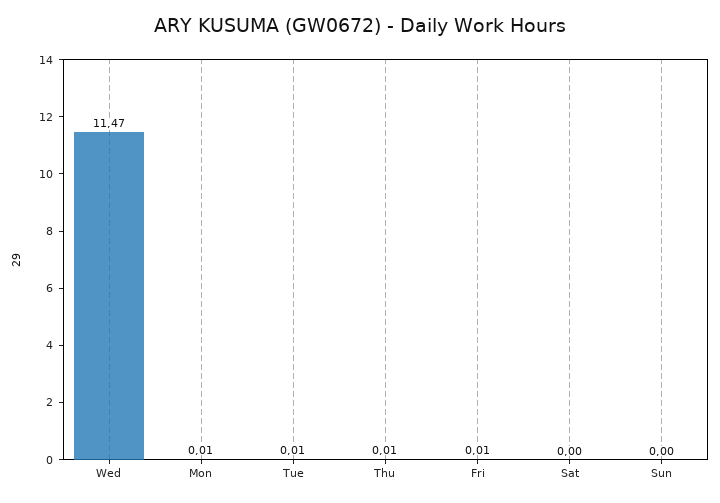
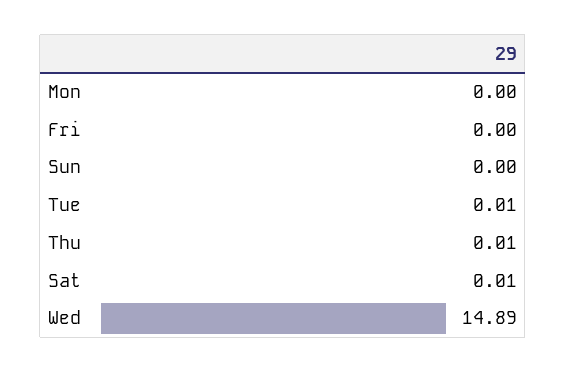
Wed: 11.47 -> 14.89
Mon: 0.01 -> 0
Fri: 0.01 -> 0
Sat: 0 -> 0.01

